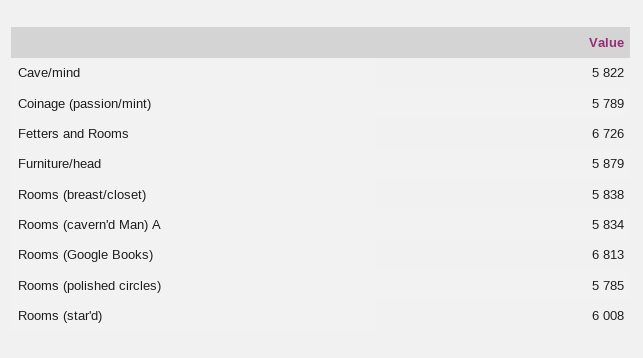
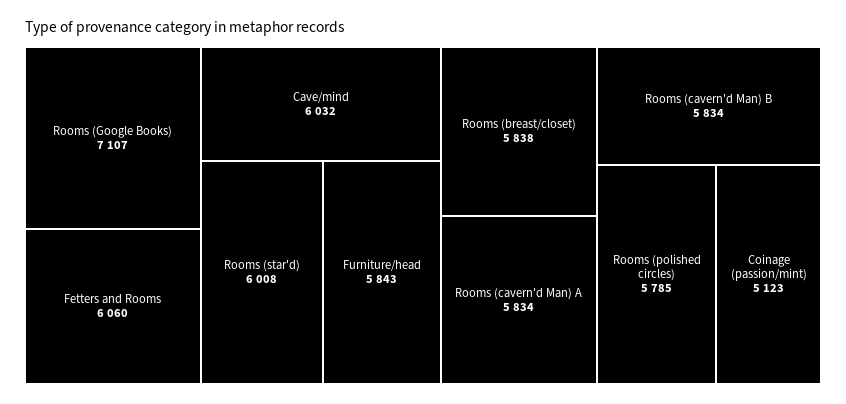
Cave/mind: 5822 -> 6032
Coinage (passion/mint): 5789 -> 5123
Fetters and Rooms: 6726 -> 6060
Furniture/head: 5879 -> 5843
Rooms (Google Books): 6813 -> 7107
Rooms (cavern'd Man) B: none -> 5834

